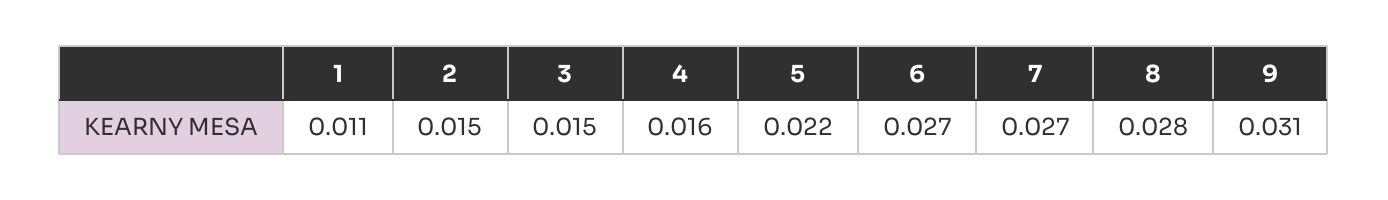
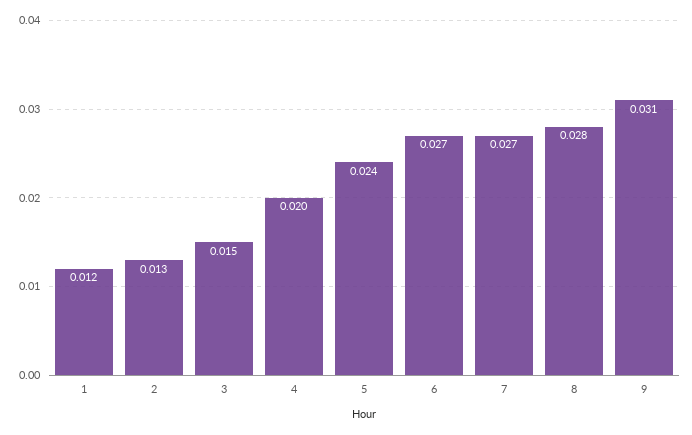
1: 0.011 -> 0.012
2: 0.015 -> 0.013
4: 0.016 -> 0.02
5: 0.022 -> 0.024

